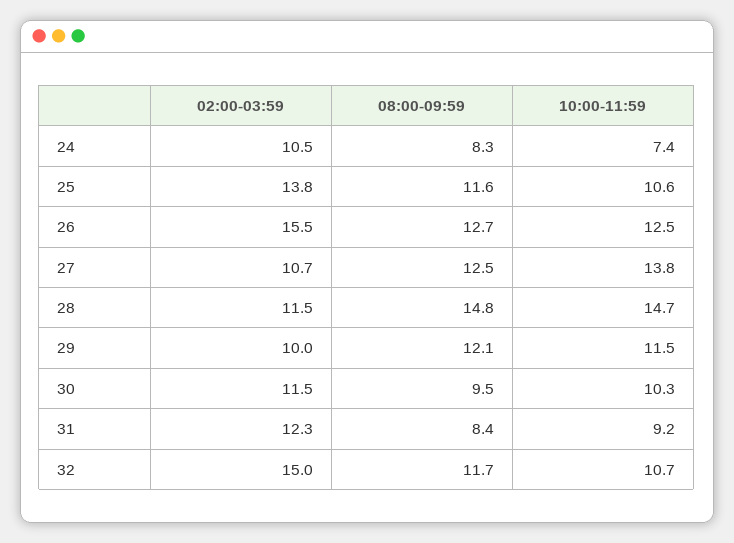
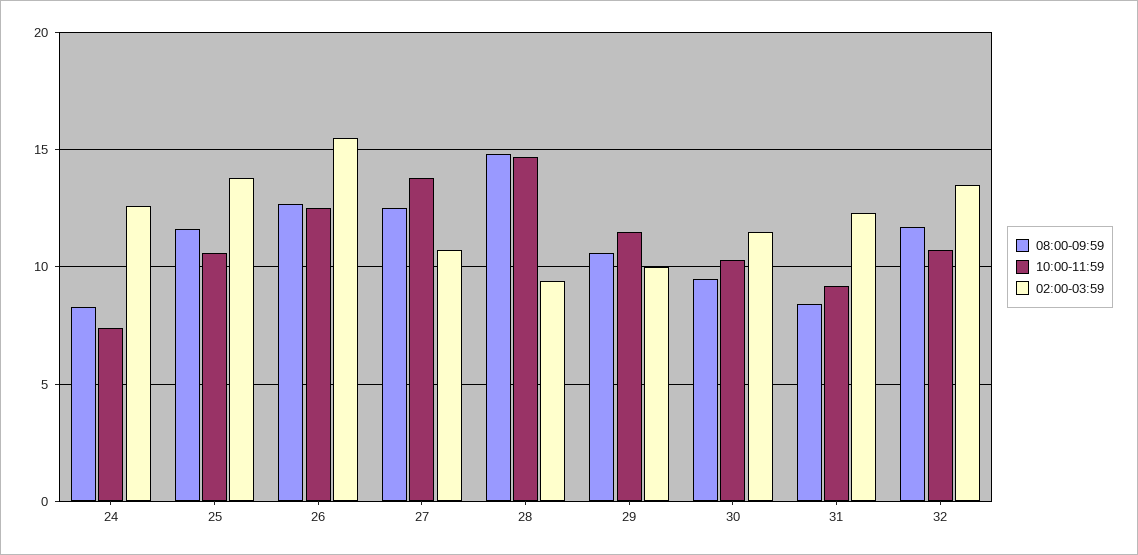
02:00-03:59, 24: 10.5 -> 12.5
02:00-03:59, 28: 11.5 -> 9.5
08:00-09:59, 29: 12.1 -> 10.5
02:00-03:59, 32: 15 -> 13.5

